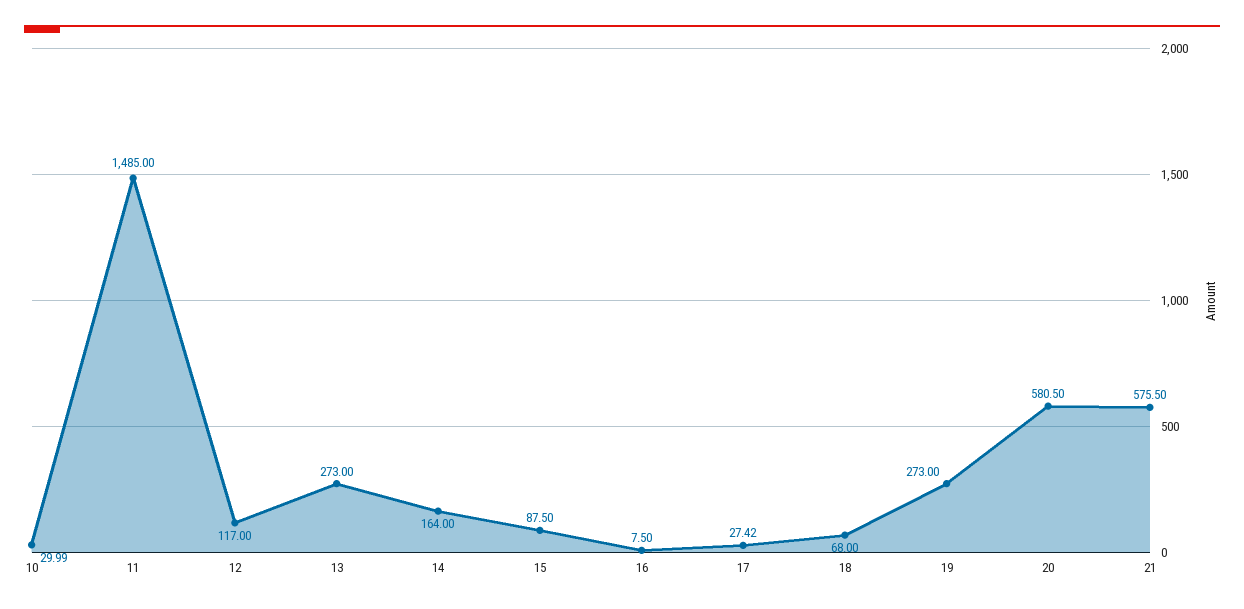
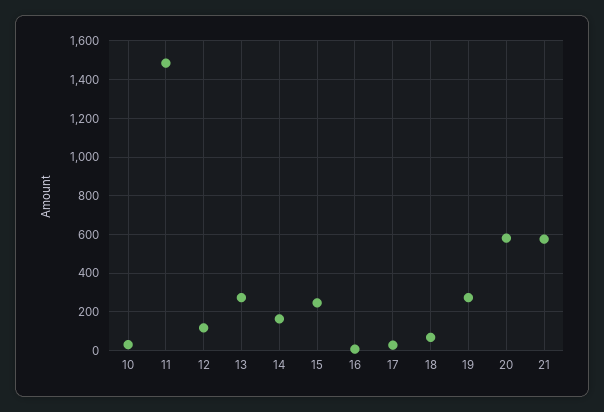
15: 87.5 -> 250

